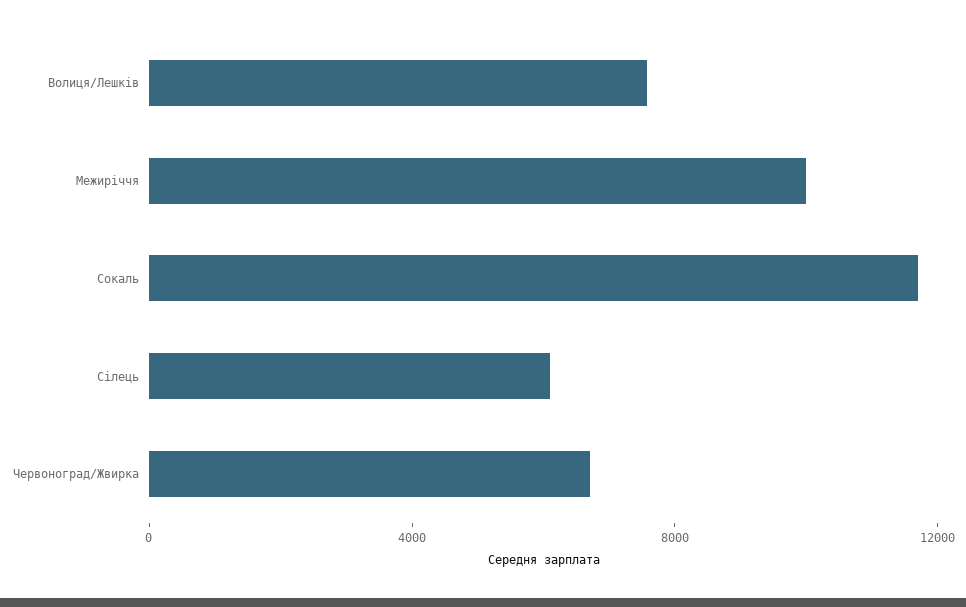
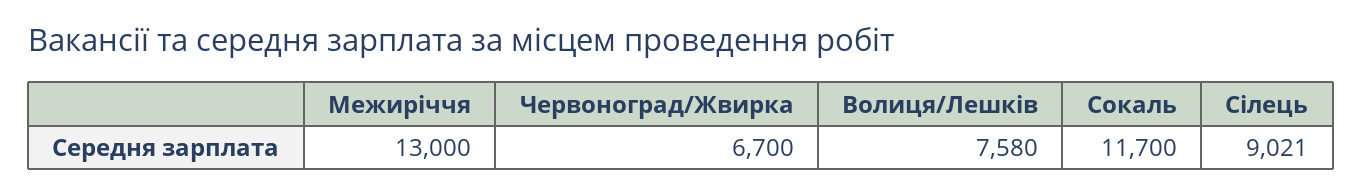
Межиріччя: 10000 -> 13000
Сілець: 6000 -> 9021

